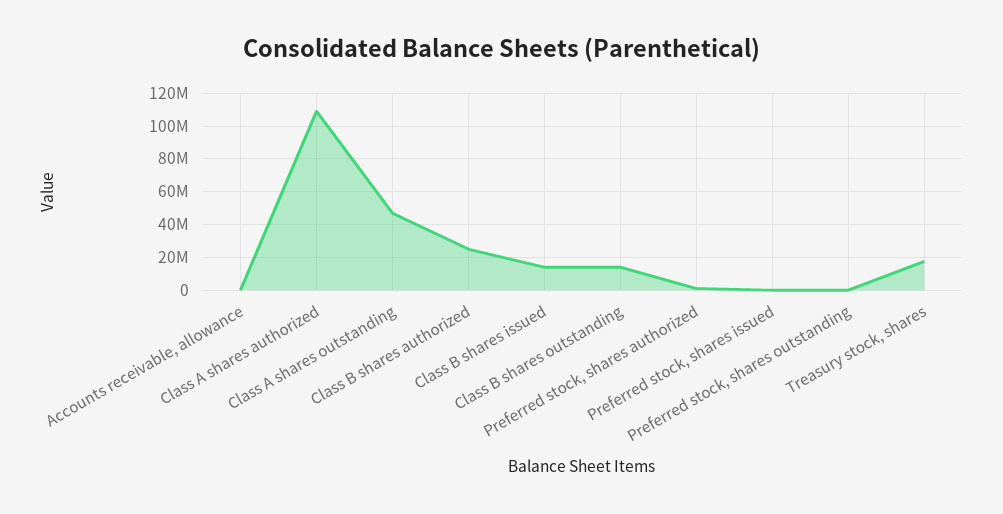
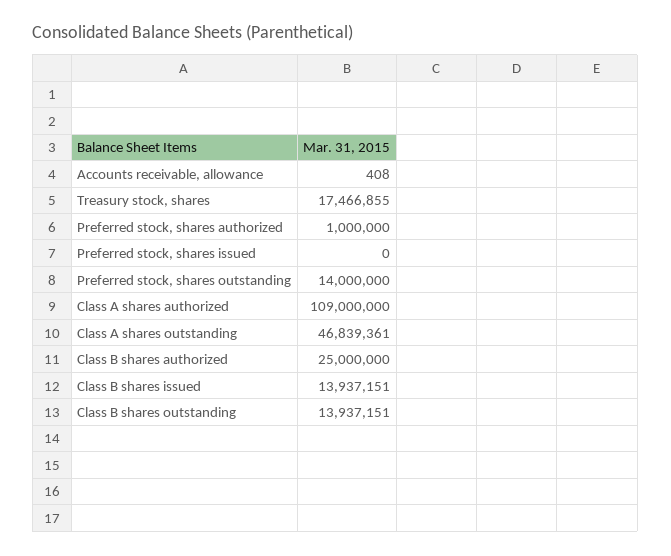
Preferred stock, shares outstanding: 0 -> 14000000

